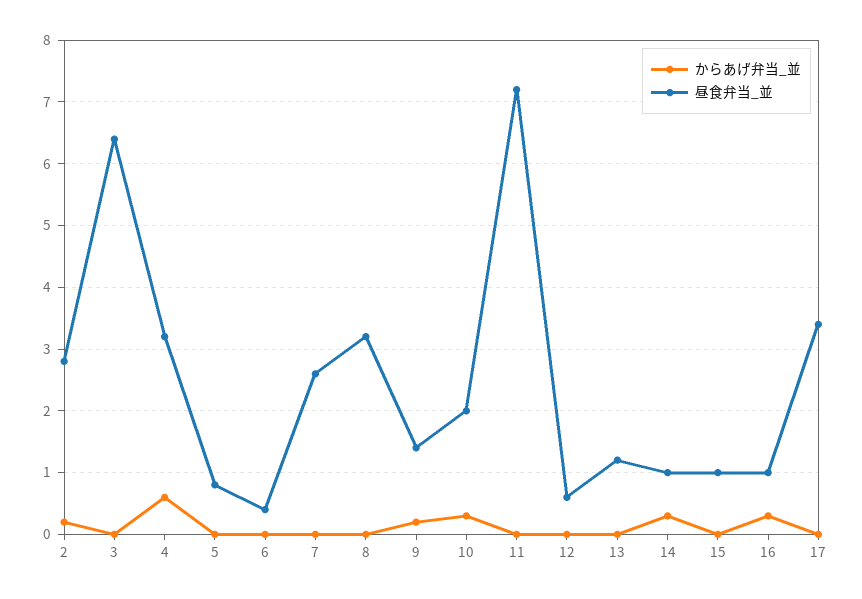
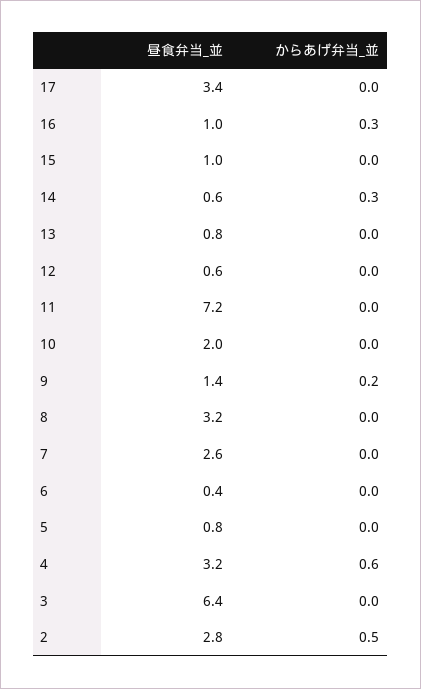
からあげ弁当_並, 2: 0.2 -> 0.5
からあげ弁当_並, 10: 0.3 -> 0
昼食弁当_並, 13: 1.2 -> 0.8
昼食弁当_並, 14: 1 -> 0.6

